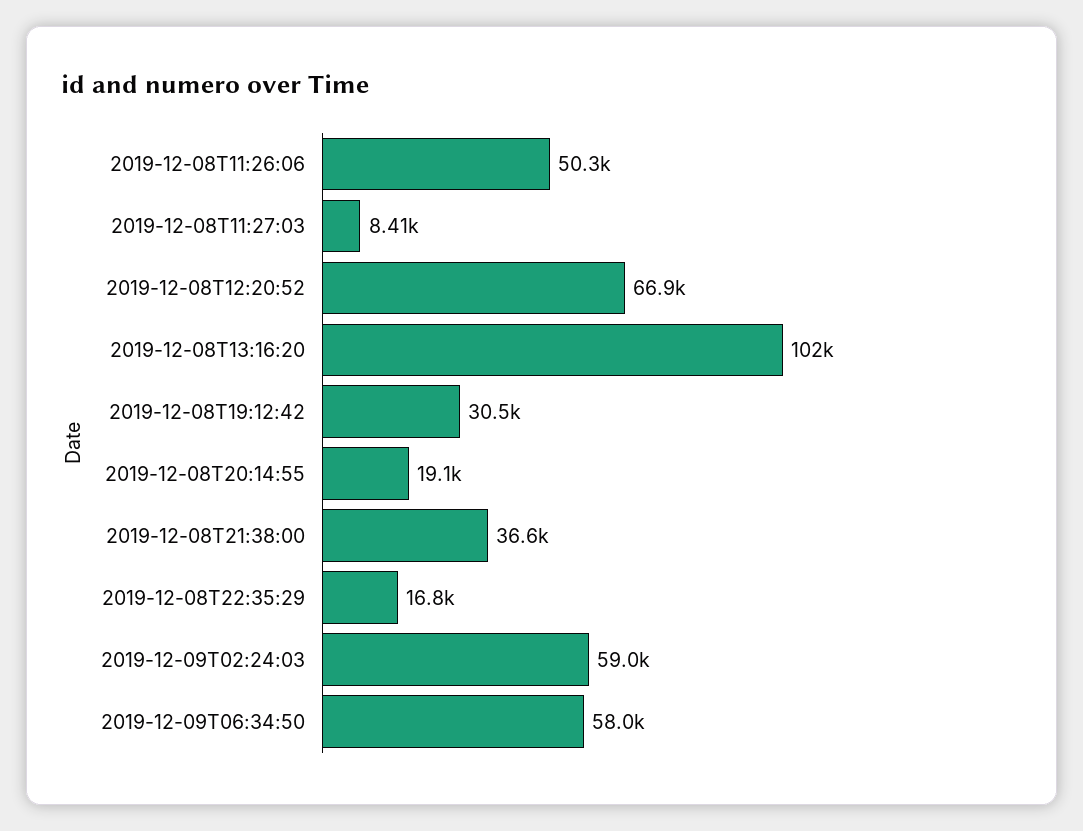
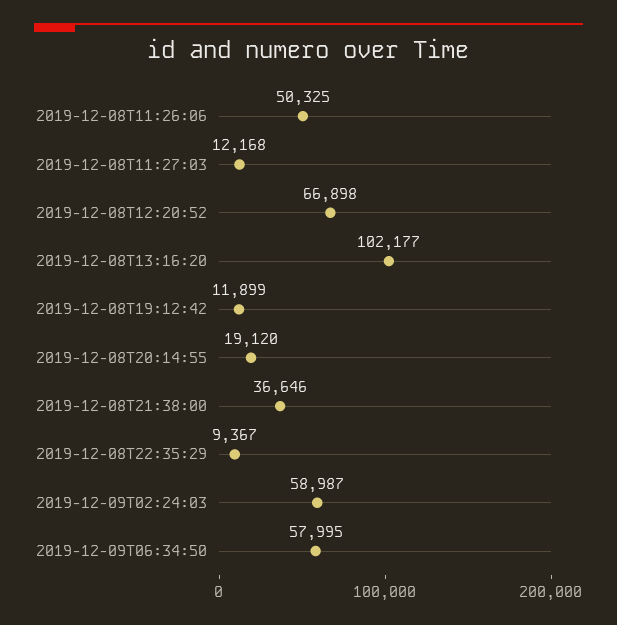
2019-12-08T11:27:03: 8410 -> 12168
2019-12-08T19:12:42: 30500 -> 11899
2019-12-08T22:35:29: 16800 -> 9367

